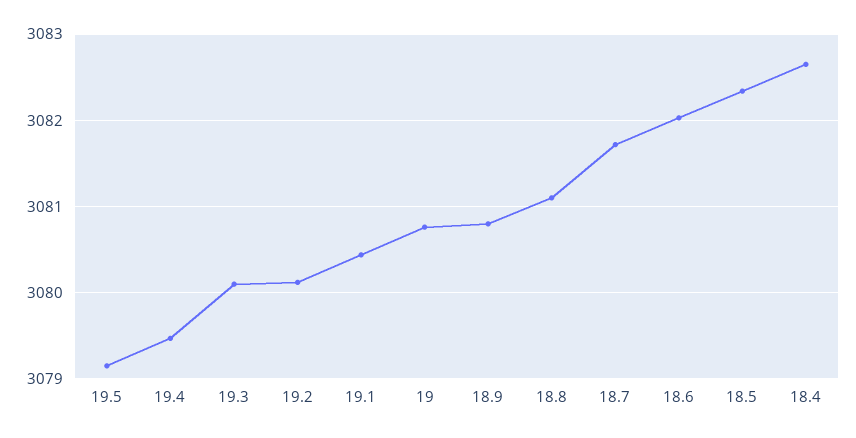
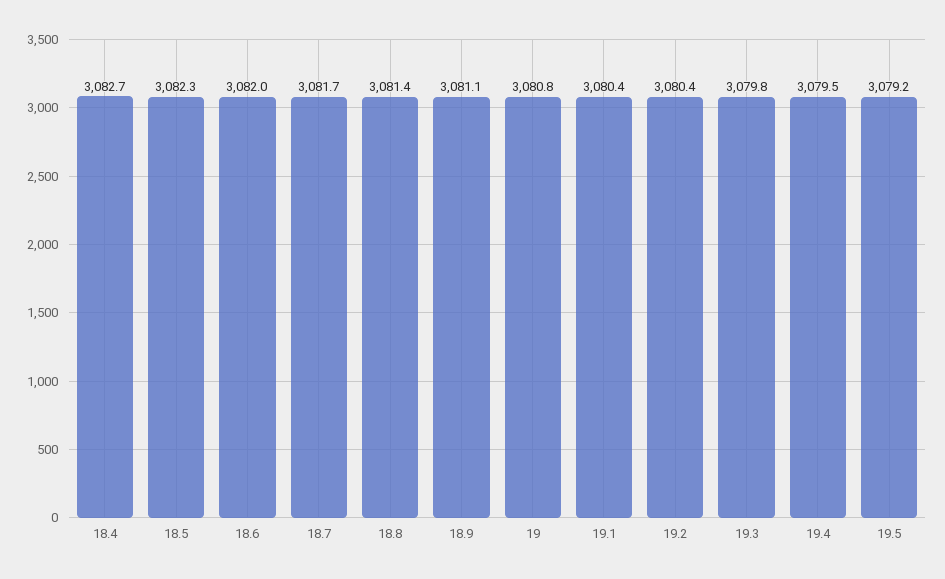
19.3: 3080.1 -> 3079.8
19.2: 3080.1 -> 3080.4
18.9: 3080.8 -> 3081.1
18.8: 3081.1 -> 3081.4

